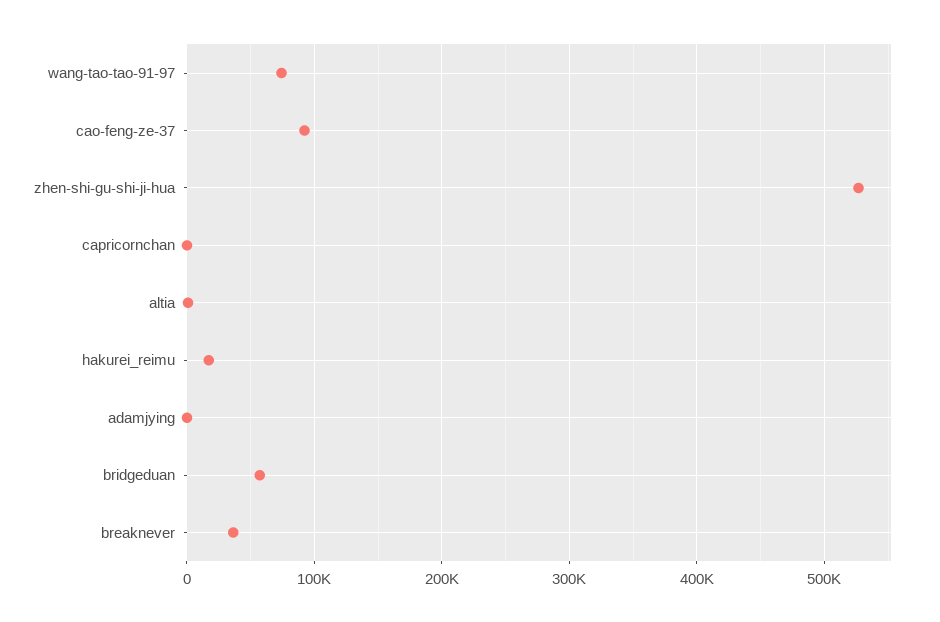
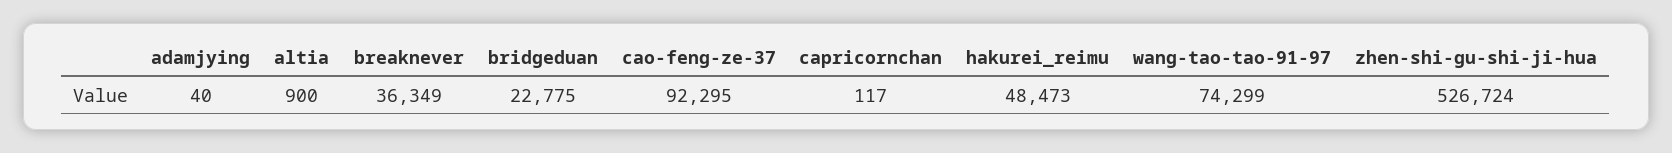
hakurei_reimu: 20000 -> 48473
bridgeduan: 60000 -> 22775

